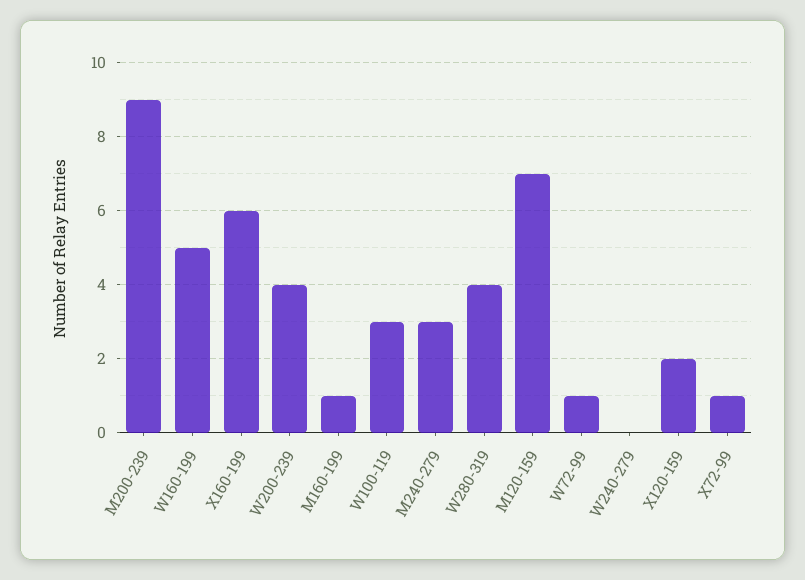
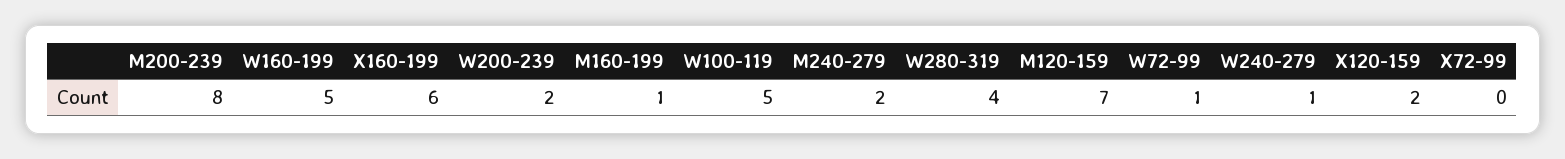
M200-239: 9 -> 8
W200-239: 4 -> 2
W100-119: 3 -> 5
M240-279: 3 -> 2
W240-279: 0 -> 1
X72-99: 1 -> 0

